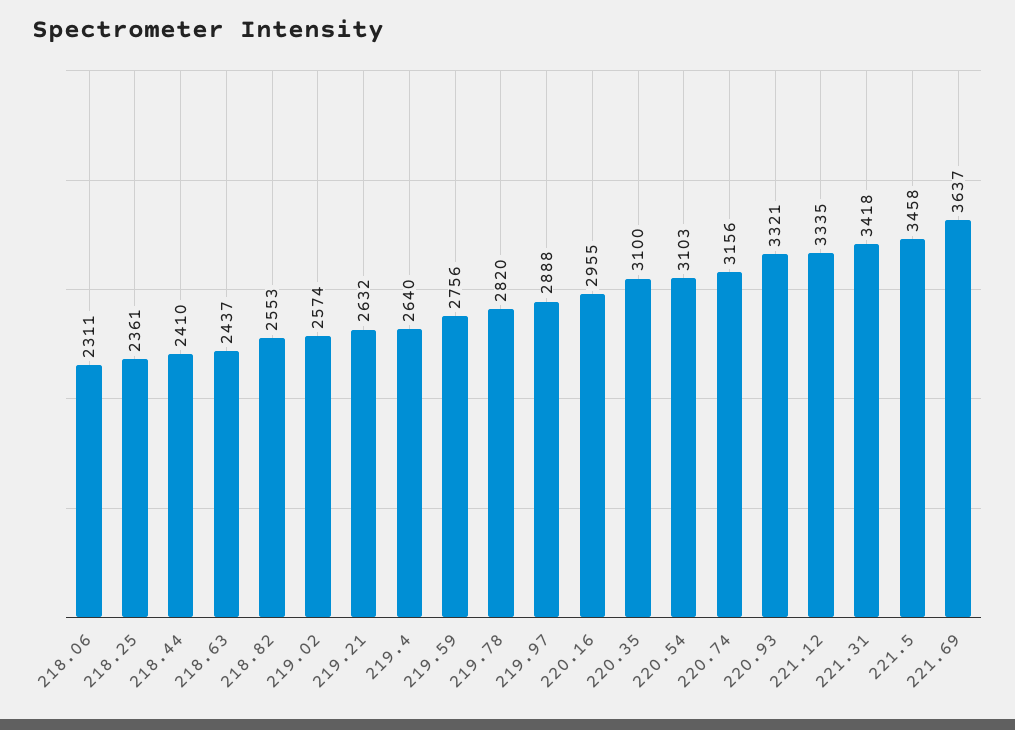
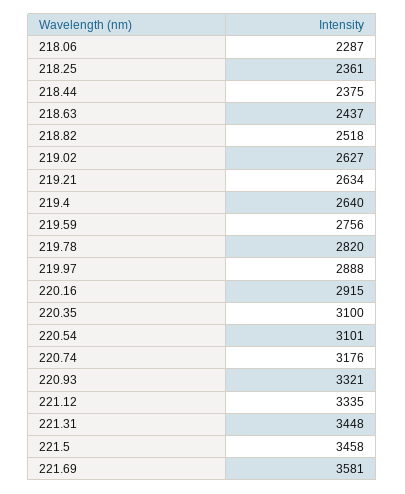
218.06: 2311 -> 2287
218.44: 2410 -> 2375
218.82: 2553 -> 2518
219.02: 2574 -> 2627
219.21: 2632 -> 2634
220.16: 2955 -> 2915
220.54: 3103 -> 3101
220.74: 3156 -> 3176
221.31: 3418 -> 3448
221.69: 3637 -> 3581

